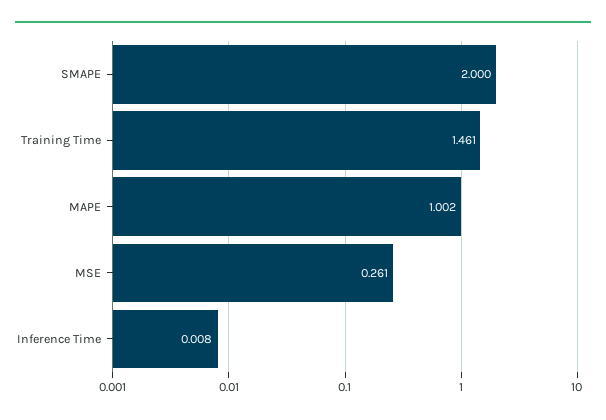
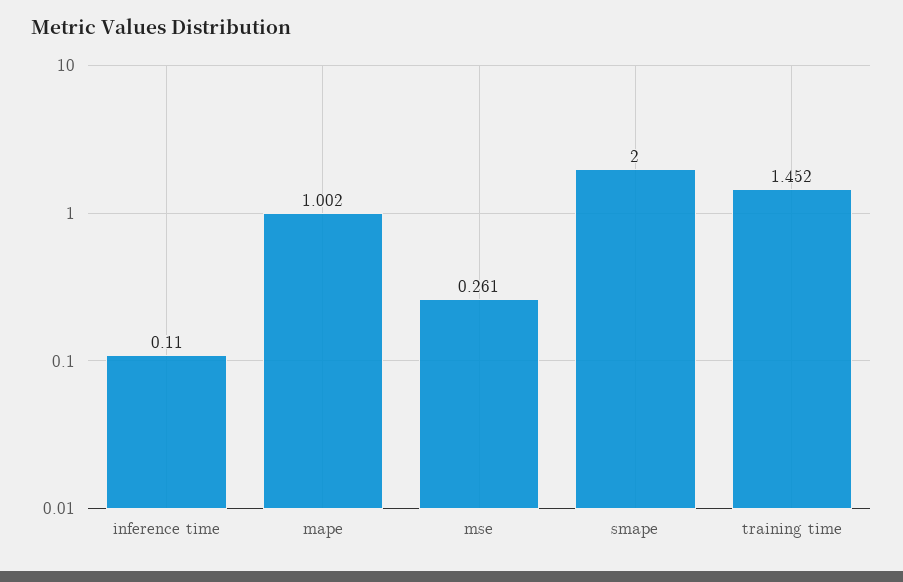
Training Time: 1.461 -> 1.452
Inference Time: 0.008 -> 0.11

